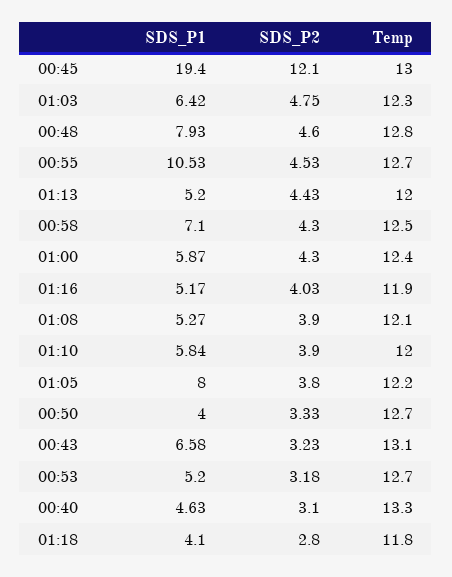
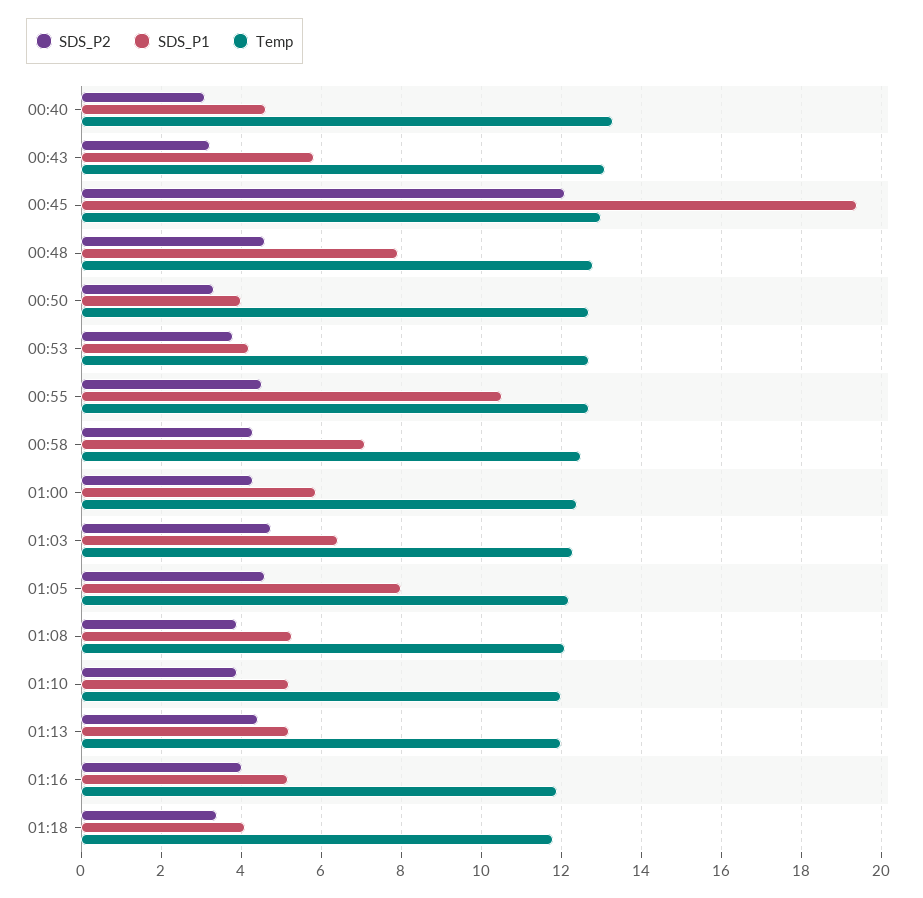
SDS_P1, 01:10: 5.84 -> 5.2
SDS_P2, 01:05: 3.8 -> 4.6
SDS_P1, 00:43: 6.58 -> 5.8
SDS_P1, 00:53: 5.2 -> 4.2
SDS_P2, 00:53: 3.18 -> 3.8
SDS_P2, 01:18: 2.8 -> 3.4

